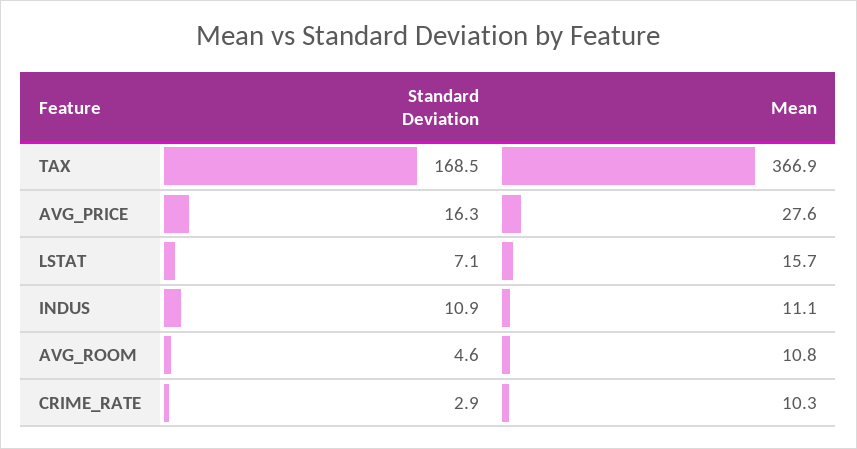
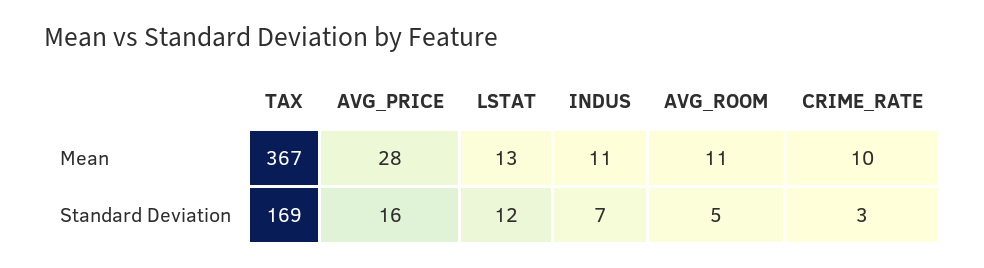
Standard Deviation, LSTAT: 7.1 -> 12
Mean, LSTAT: 15.7 -> 13
Standard Deviation, INDUS: 10.9 -> 7

